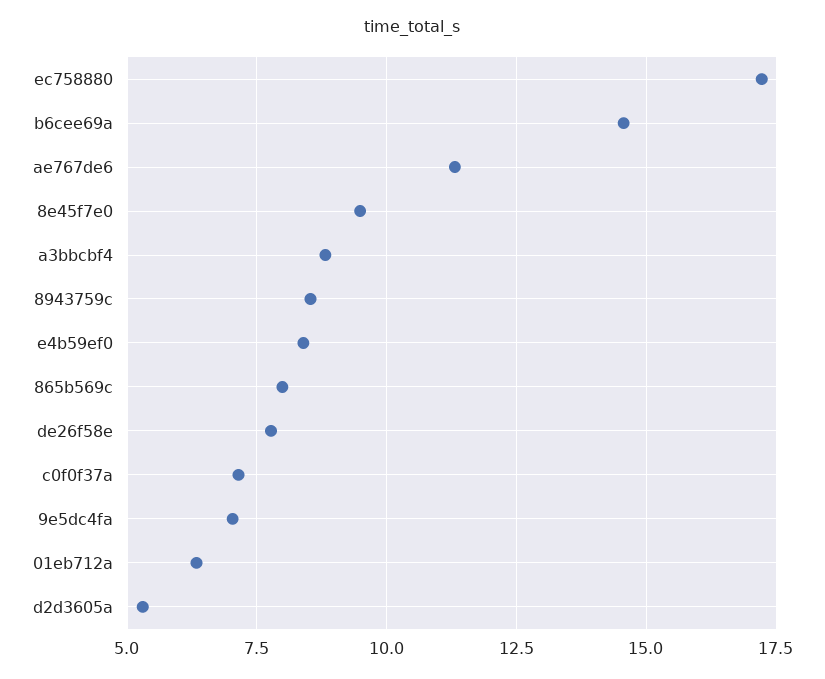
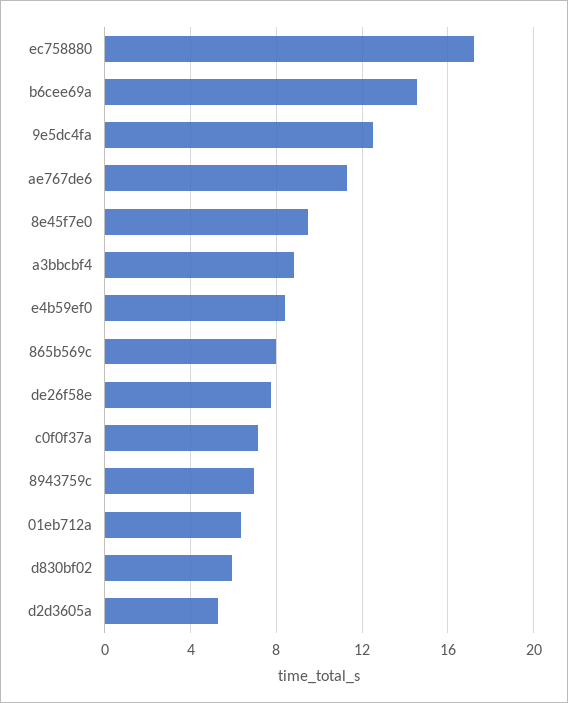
8943759c: 8.5 -> 7
9e5dc4fa: 7 -> 12.5
d830bf02: none -> 6

